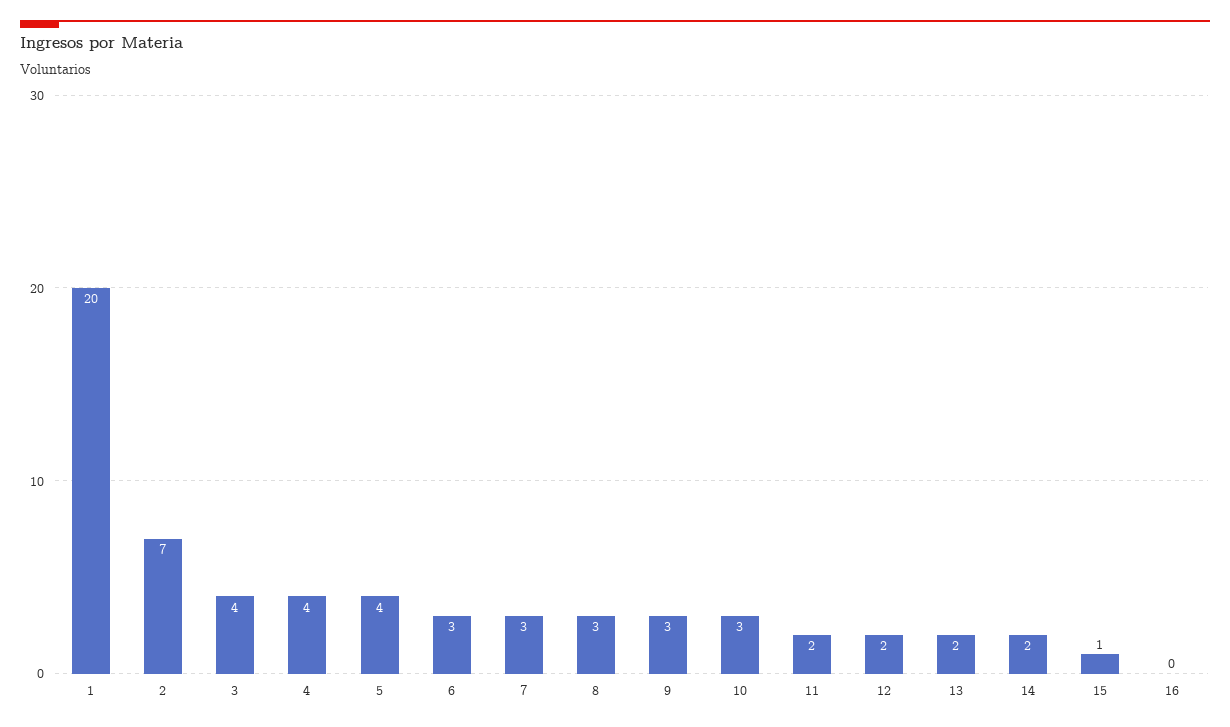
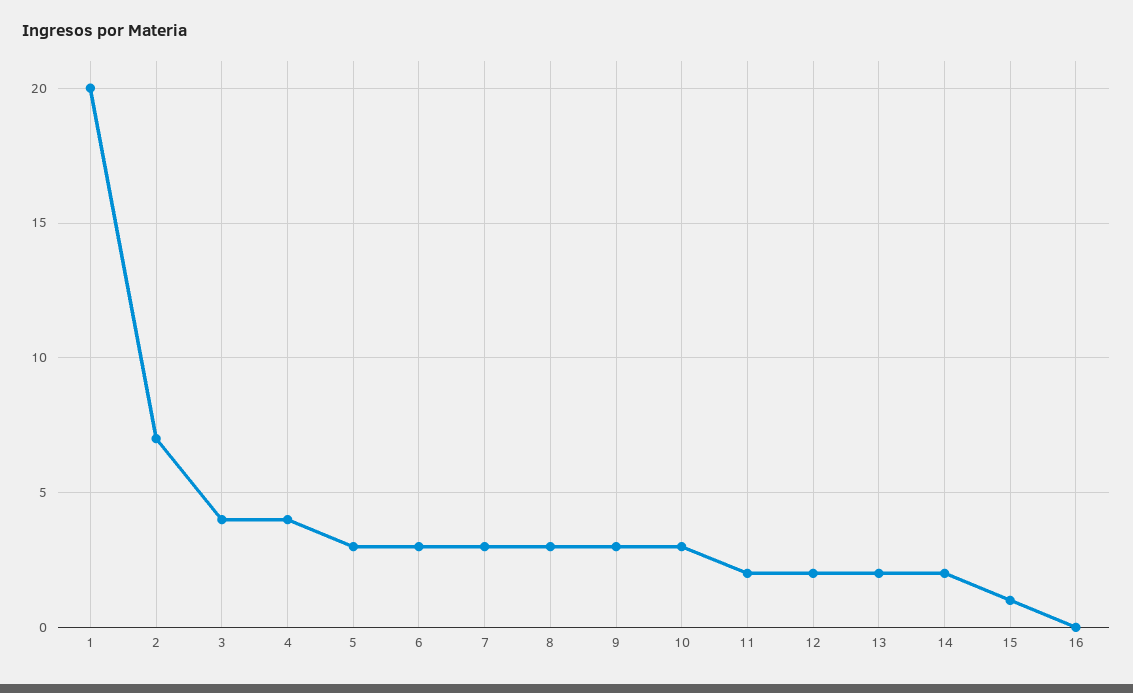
5: 4 -> 3

